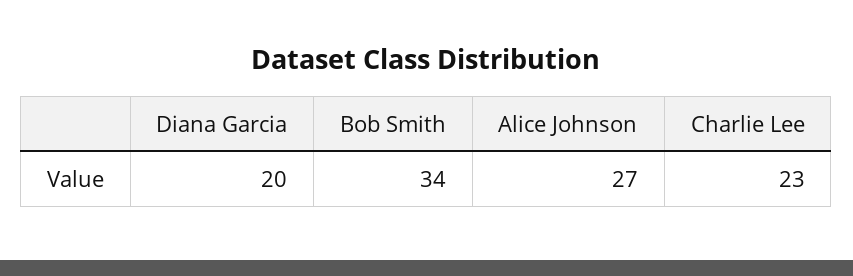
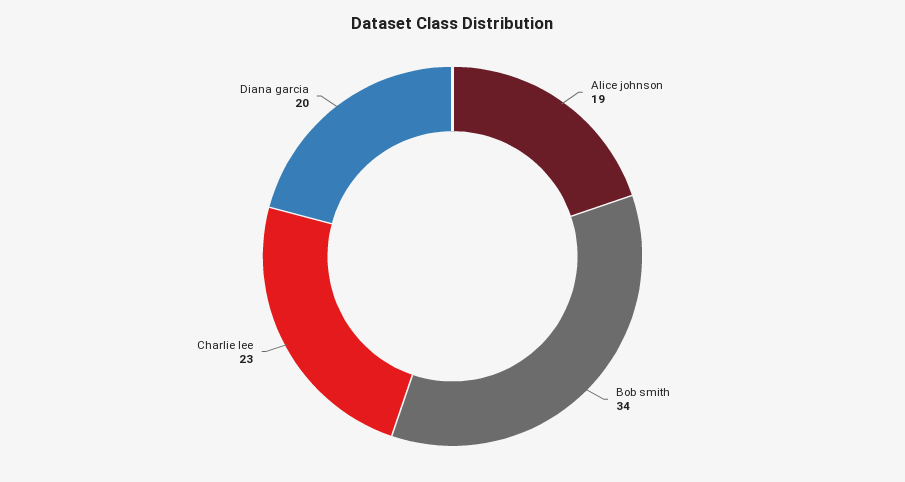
Alice Johnson: 27 -> 19

